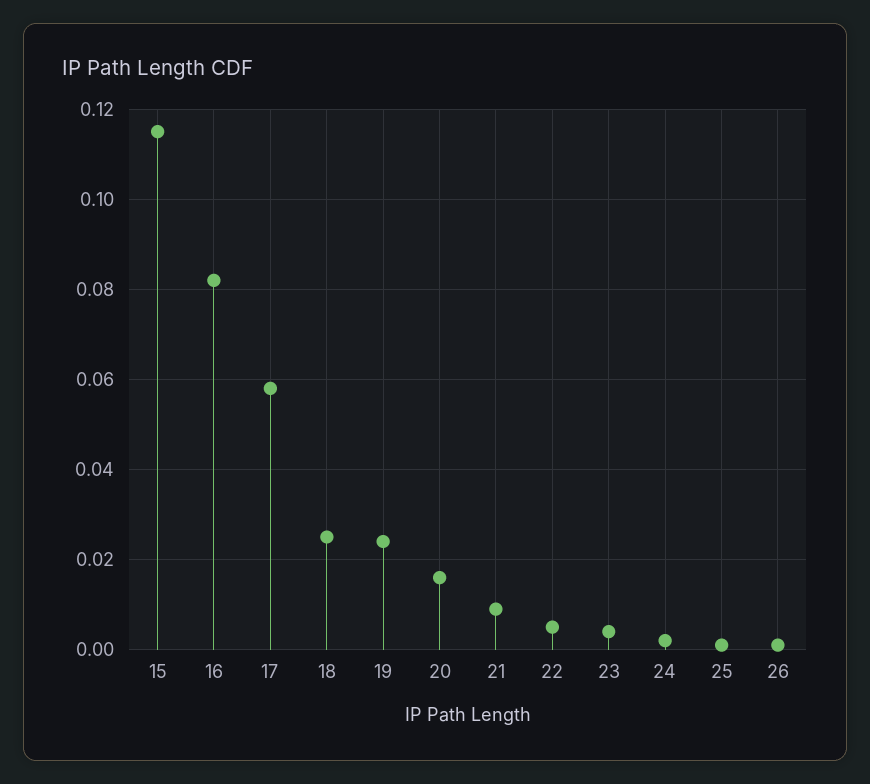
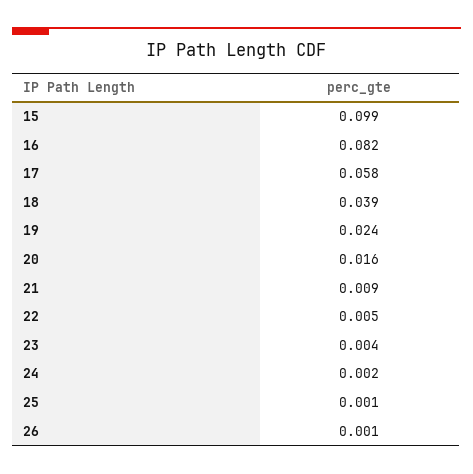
15: 0.115 -> 0.099
18: 0.025 -> 0.039

